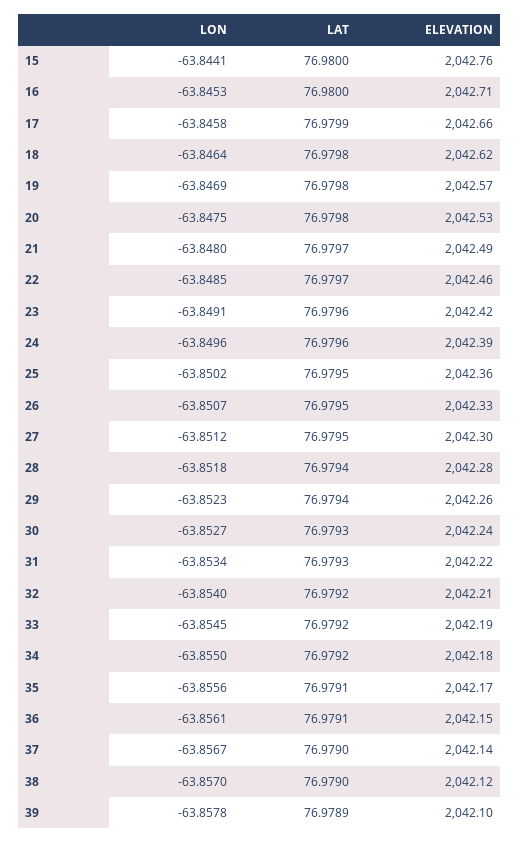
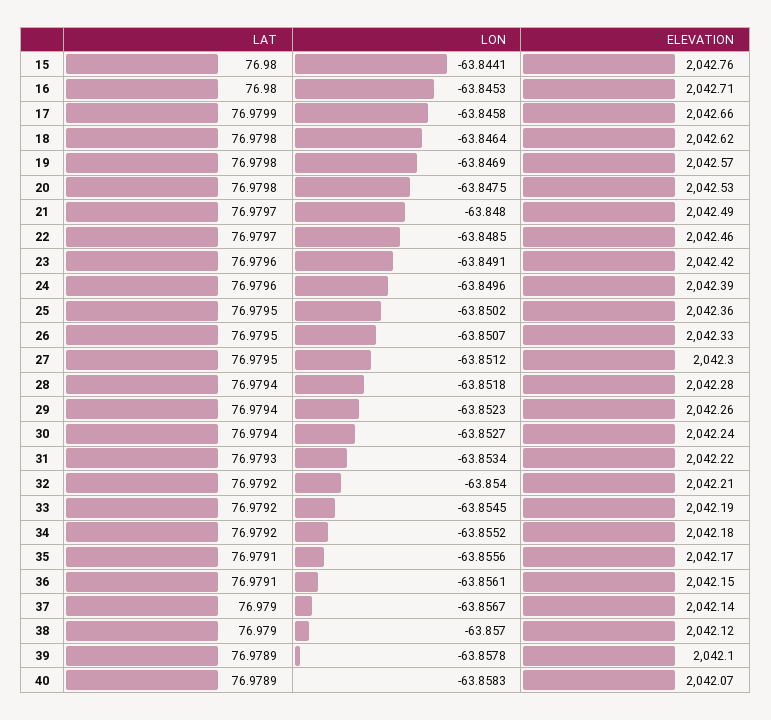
LAT, 30: 76.9793 -> 76.9794
LON, 34: -63.855 -> -63.8552
LAT, 40: none -> 76.9789
LON, 40: none -> -63.8583
ELEVATION, 40: none -> 2042.07

